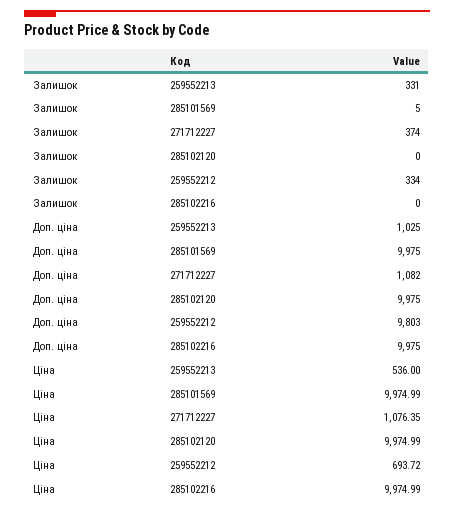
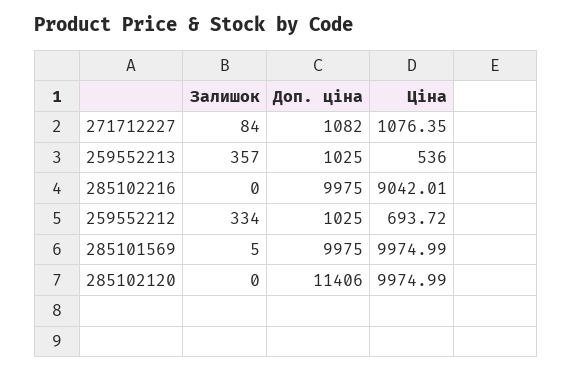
Залишок, 259552213: 331 -> 357
Залишок, 271712227: 374 -> 84
Доп. ціна, 285102120: 9975 -> 11406
Доп. ціна, 259552212: 9803 -> 1025
Ціна, 285102216: 9974.99 -> 9042.01

